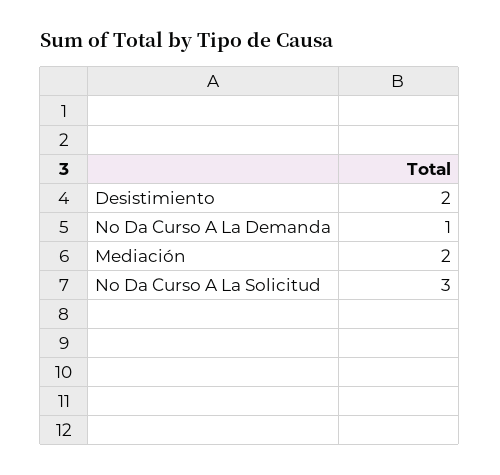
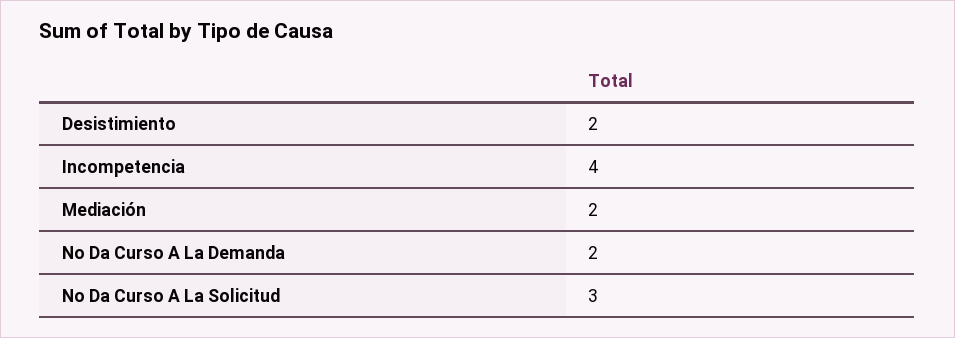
No Da Curso A La Demanda: 1 -> 2
Incompetencia: none -> 4

